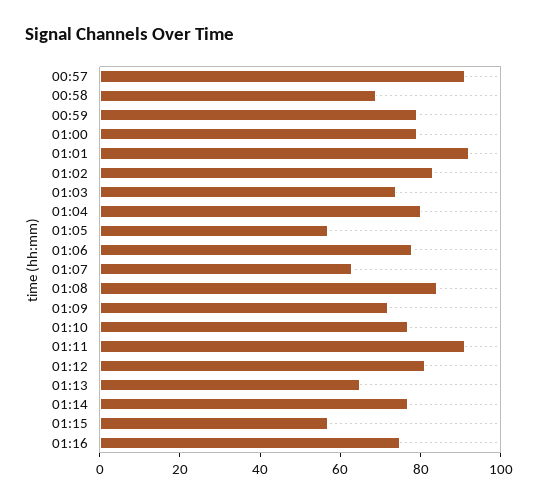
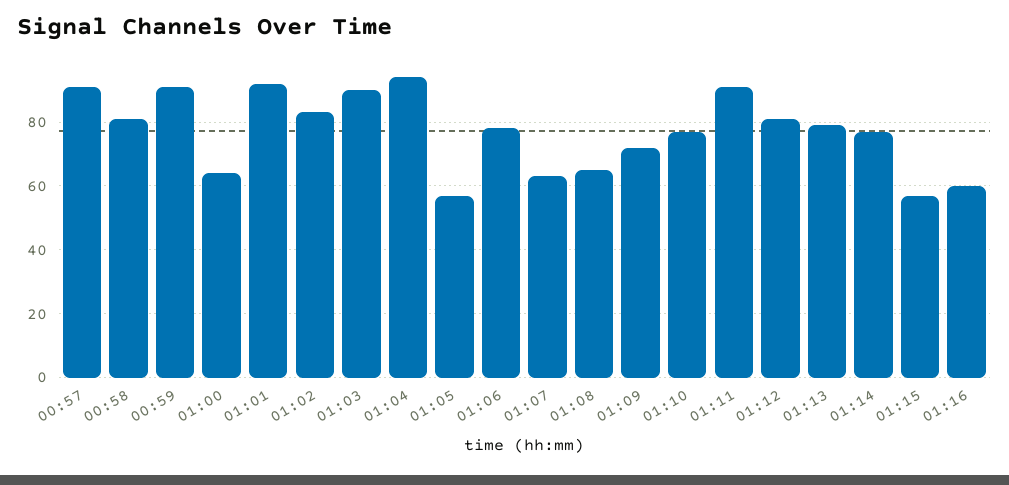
00:58: 70 -> 80
00:59: 80 -> 90
01:00: 80 -> 65
01:03: 75 -> 90
01:04: 80 -> 95
01:08: 85 -> 65
01:13: 65 -> 80
01:16: 75 -> 60

